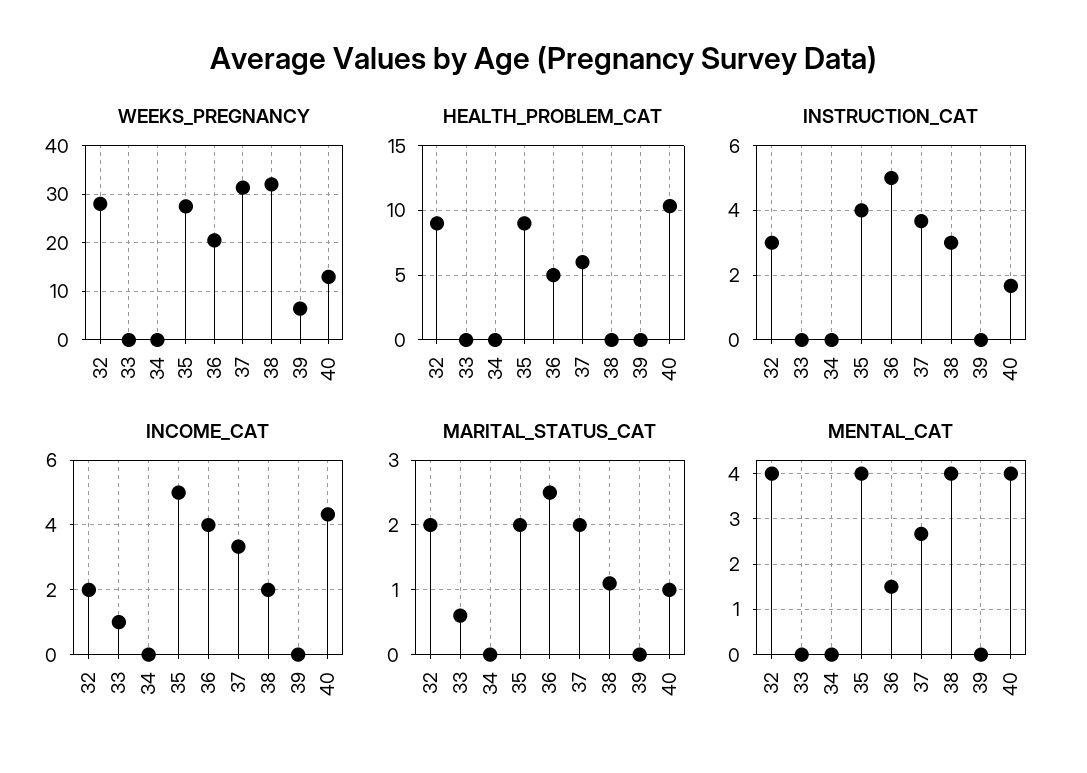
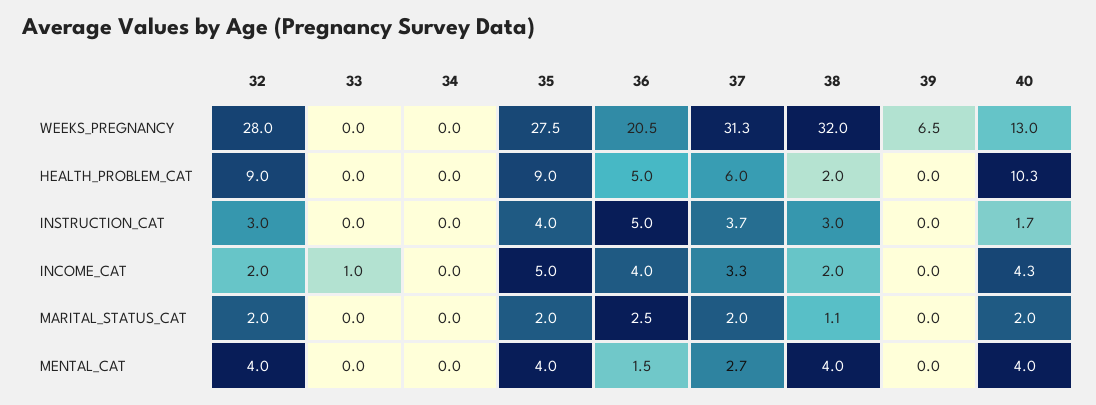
HEALTH_PROBLEM_CAT, 38: 0 -> 2
MARITAL_STATUS_CAT, 33: 0.6 -> 0
MARITAL_STATUS_CAT, 40: 1 -> 2

